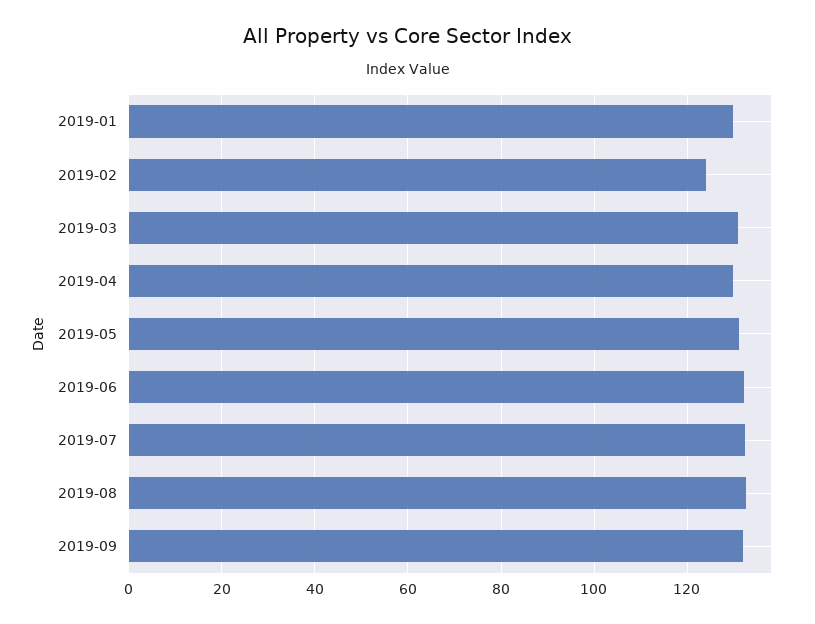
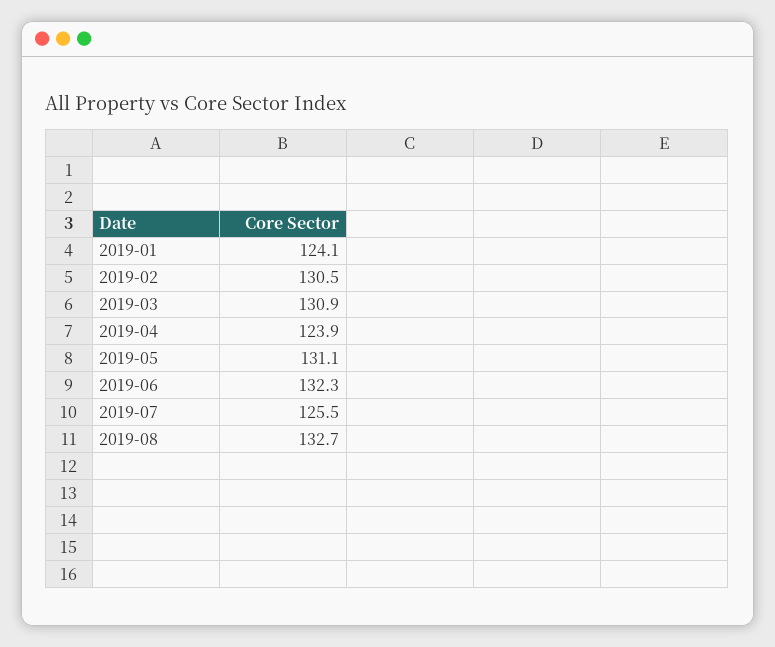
2019-01: 130 -> 124.1
2019-02: 124 -> 130.5
2019-04: 130 -> 123.9
2019-07: 132 -> 125.5
2019-09: 132 -> none

